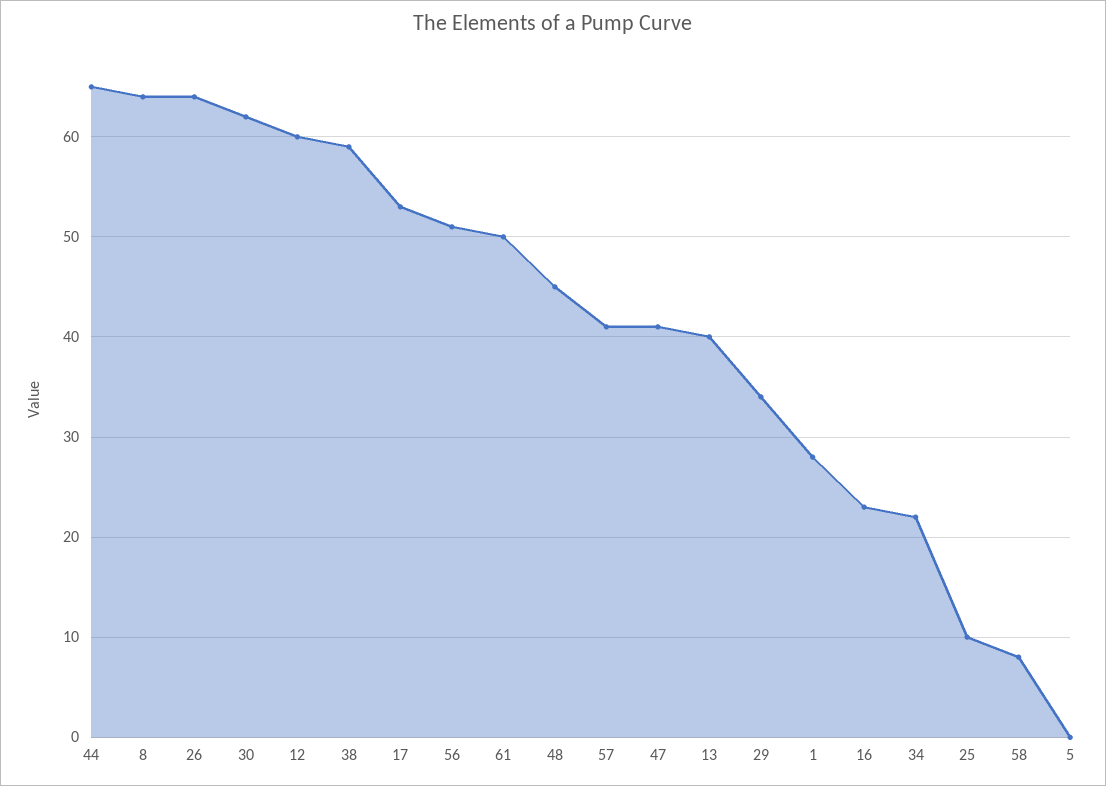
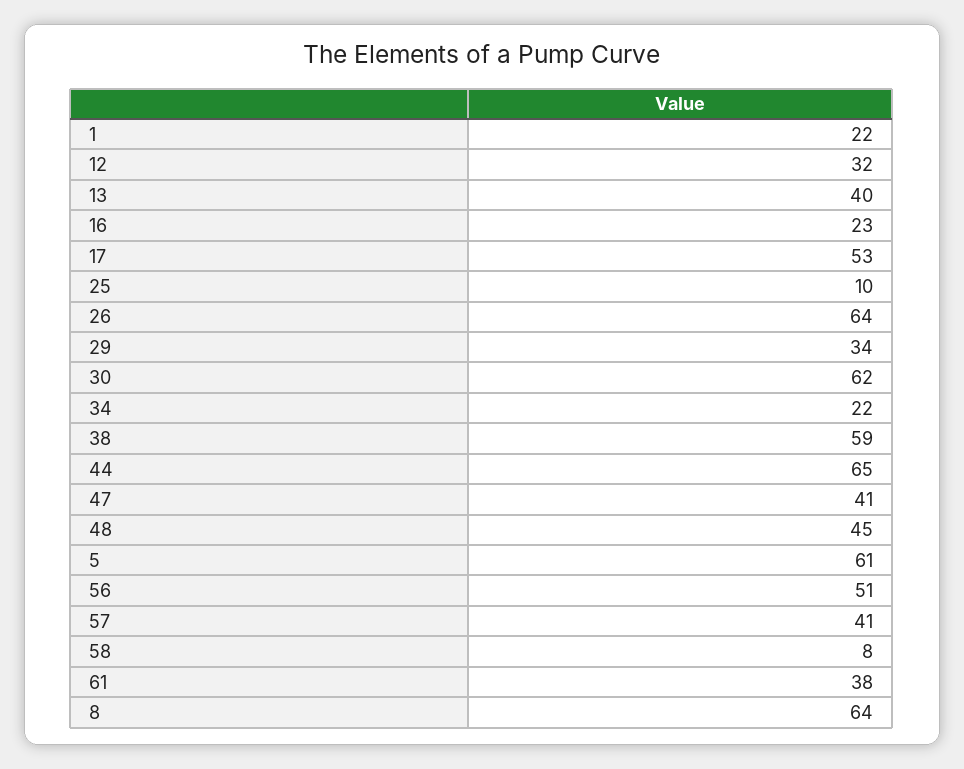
12: 60 -> 32
61: 50 -> 38
1: 28 -> 22
5: 0 -> 61

